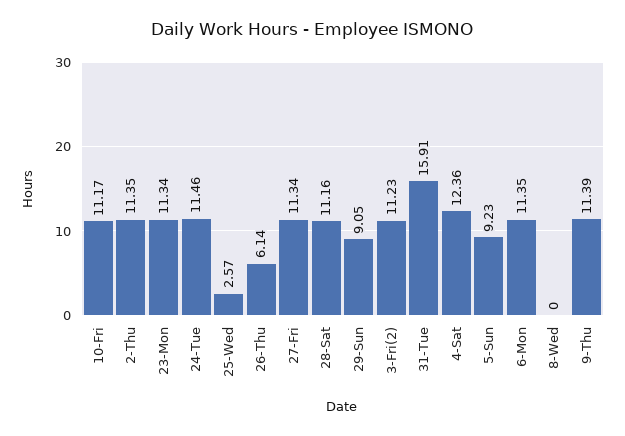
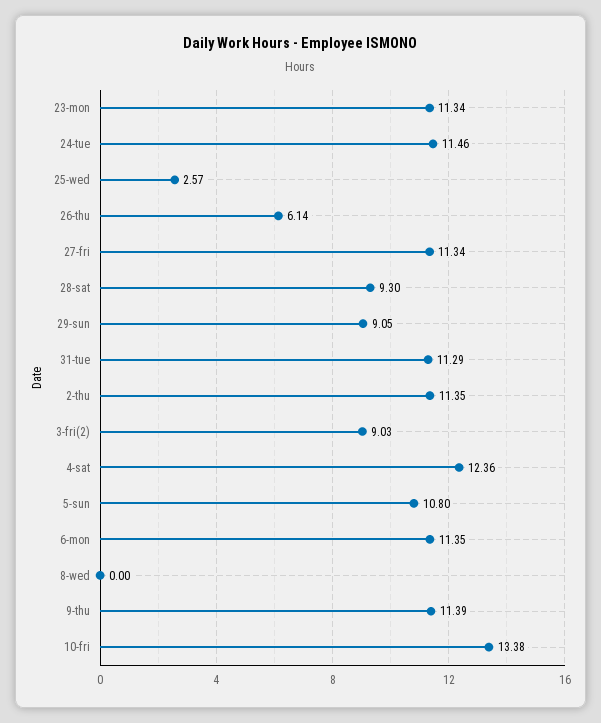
10-Fri: 11.17 -> 13.38
28-Sat: 11.16 -> 9.3
3-Fri(2): 11.23 -> 9.03
31-Tue: 15.91 -> 11.29
5-Sun: 9.23 -> 10.8

